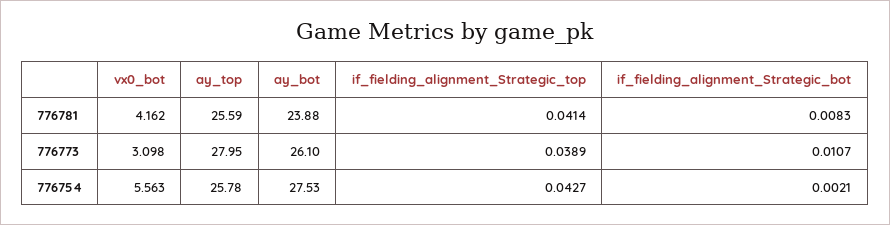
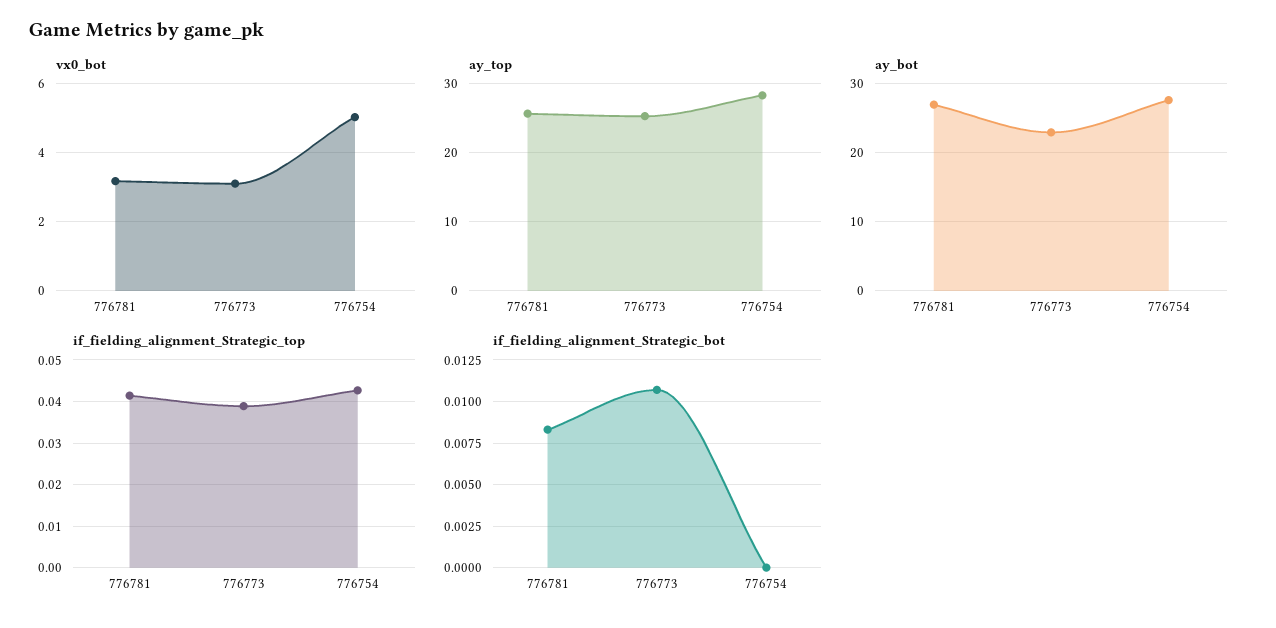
vx0_bot, 776781: 4.162 -> 3.2
ay_bot, 776781: 23.88 -> 27
ay_top, 776773: 27.95 -> 25
ay_bot, 776773: 26.1 -> 23
vx0_bot, 776754: 5.563 -> 5
ay_top, 776754: 25.78 -> 28
if_fielding_alignment_Strategic_bot, 776754: 0.0021 -> 0

